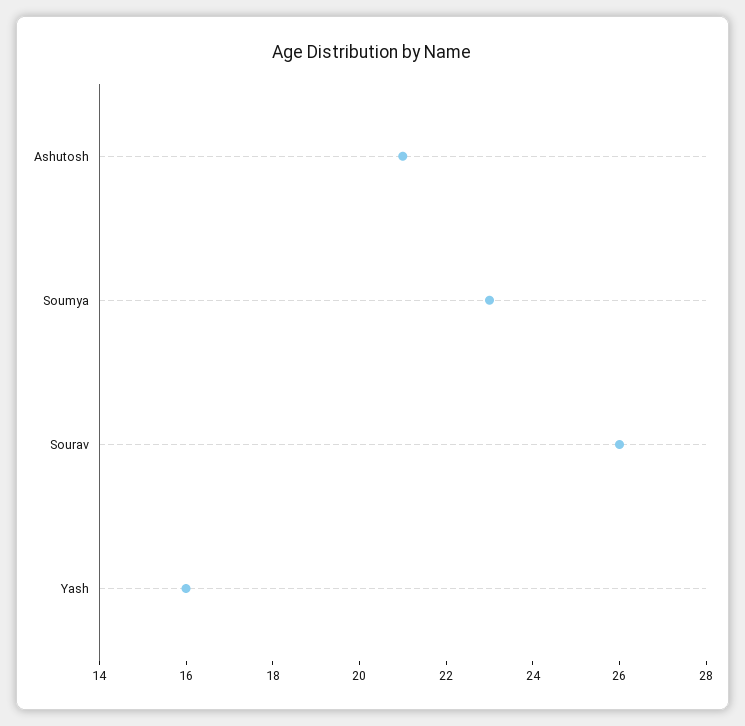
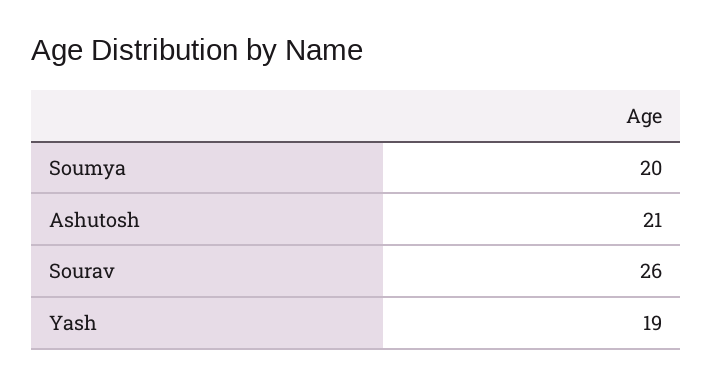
Soumya: 23 -> 20
Yash: 16 -> 19

